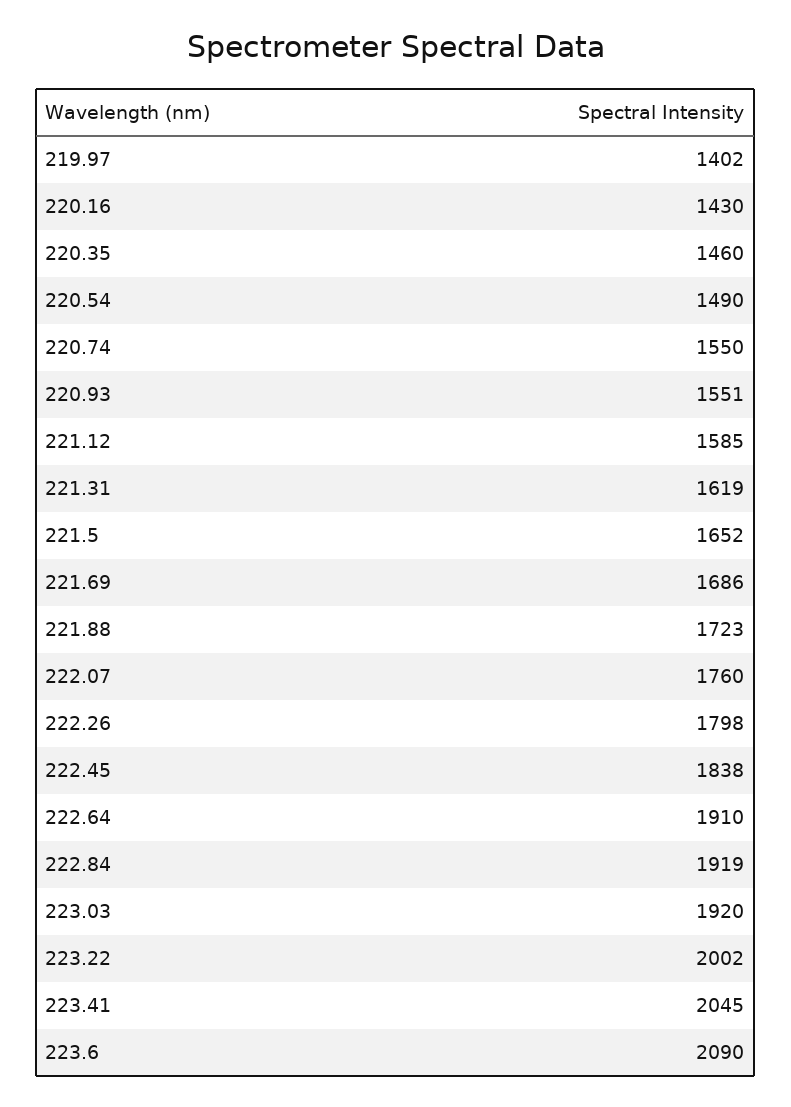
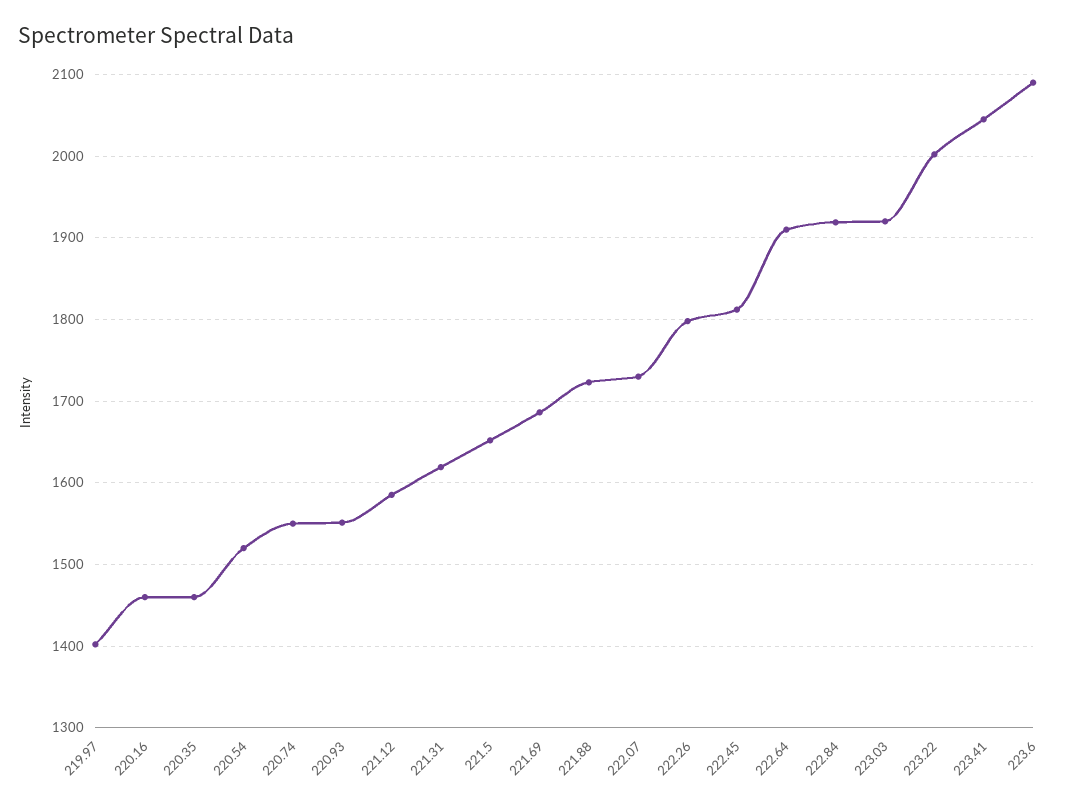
220.16: 1430 -> 1460
220.54: 1490 -> 1520
222.07: 1760 -> 1730
222.45: 1838 -> 1810

